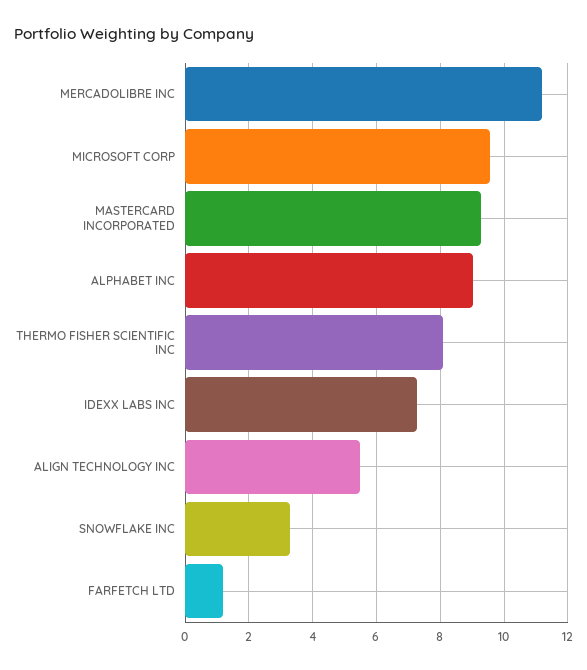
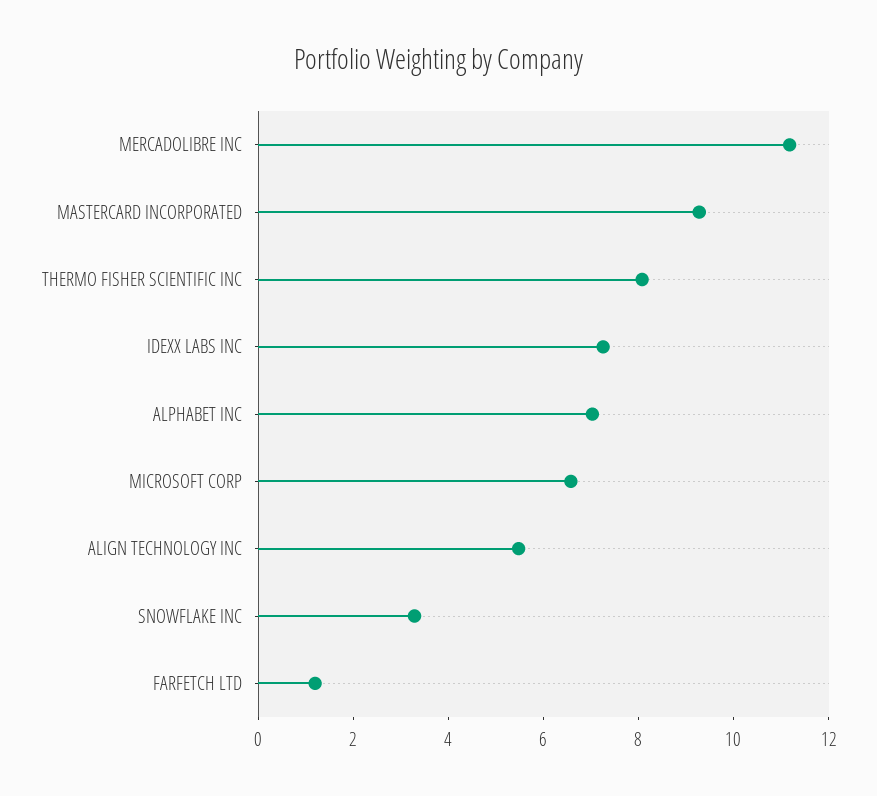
MICROSOFT CORP: 9.6 -> 6.5
ALPHABET INC: 9 -> 7

